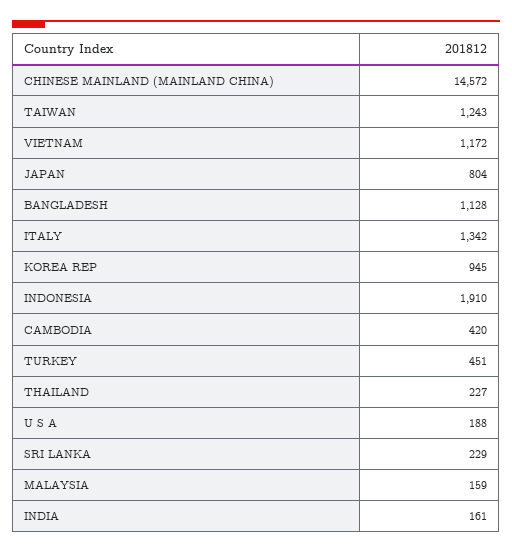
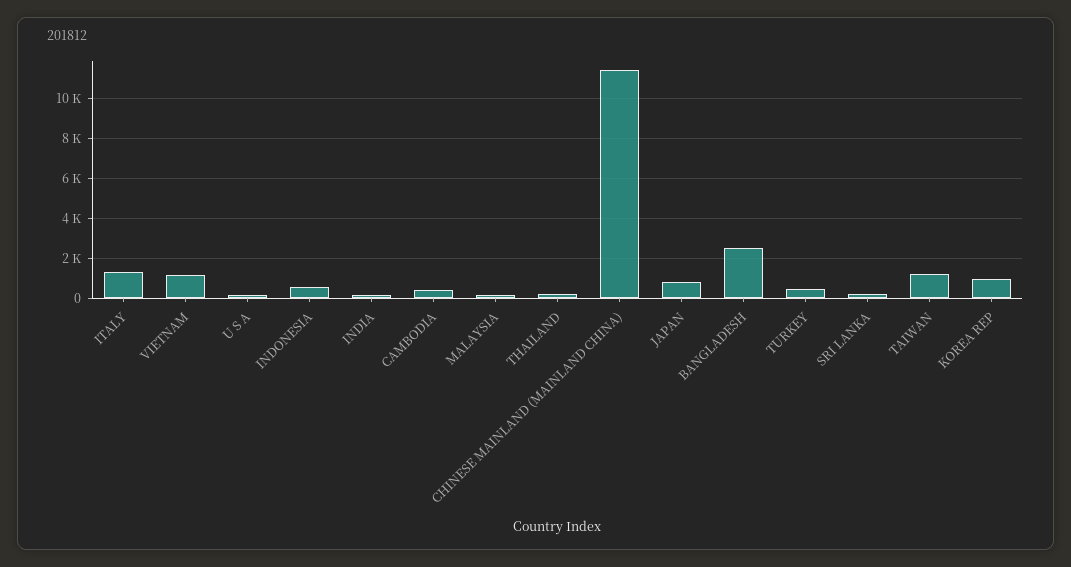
CHINESE MAINLAND (MAINLAND CHINA): 14572 -> 11500
BANGLADESH: 1128 -> 2500
INDONESIA: 1910 -> 500

